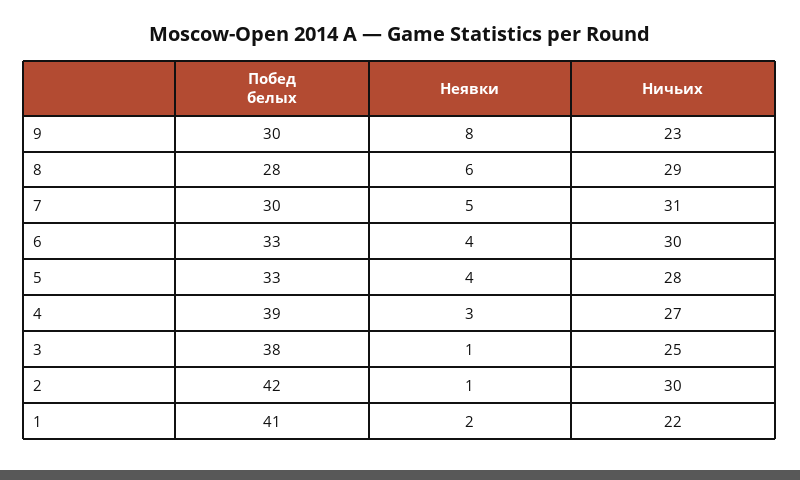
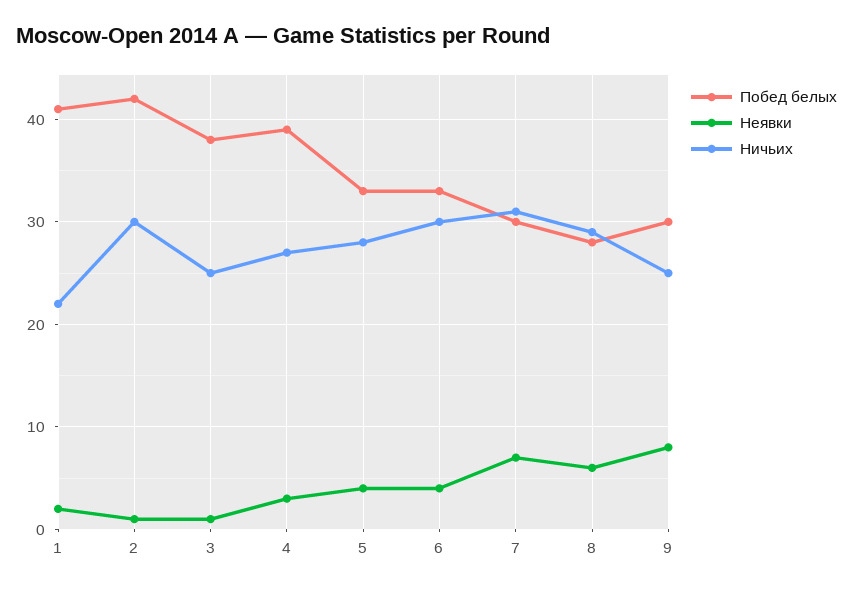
Ничьих, 9: 23 -> 25
Неявки, 7: 5 -> 7

